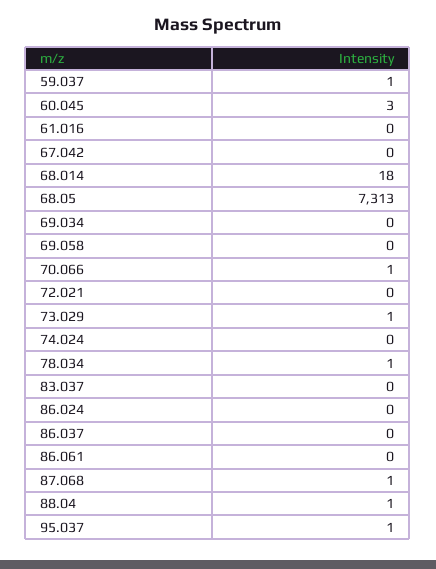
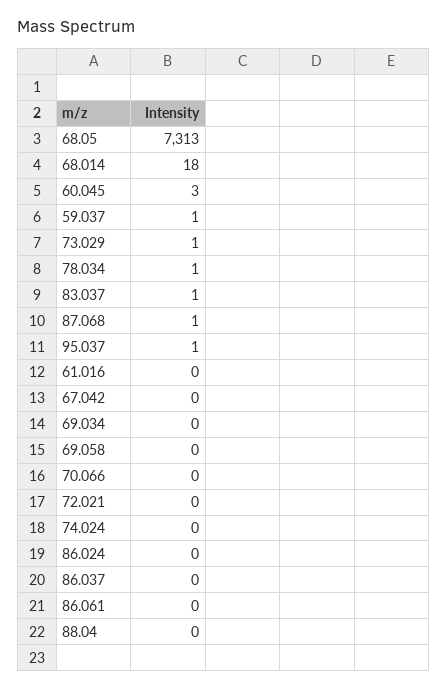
70.066: 1 -> 0
83.037: 0 -> 1
88.04: 1 -> 0

